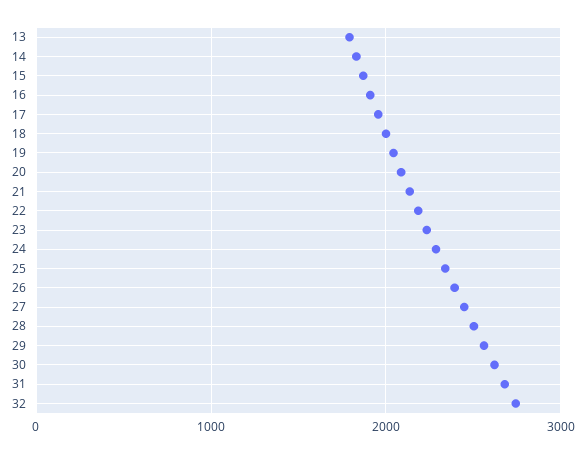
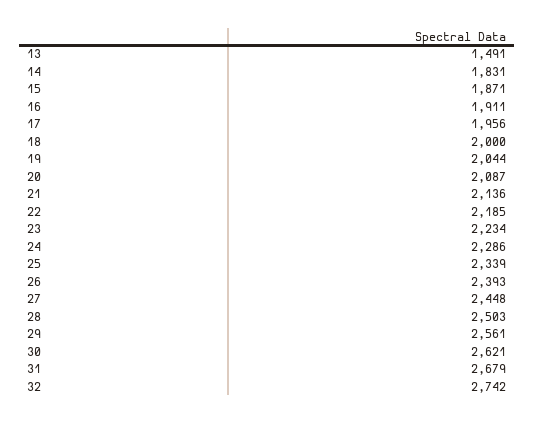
13: 1800 -> 1491

